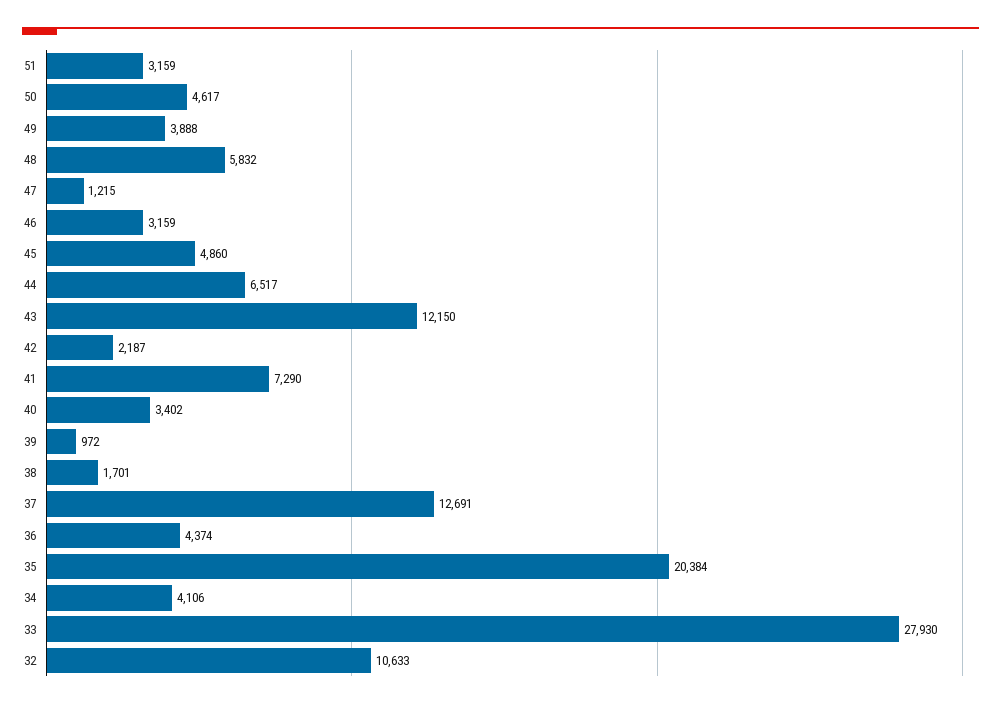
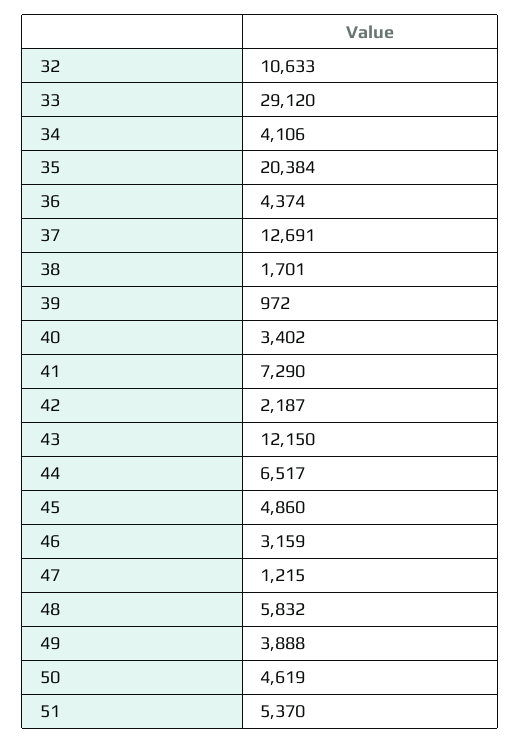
51: 3159 -> 5370
50: 4617 -> 4619
33: 27930 -> 29120

